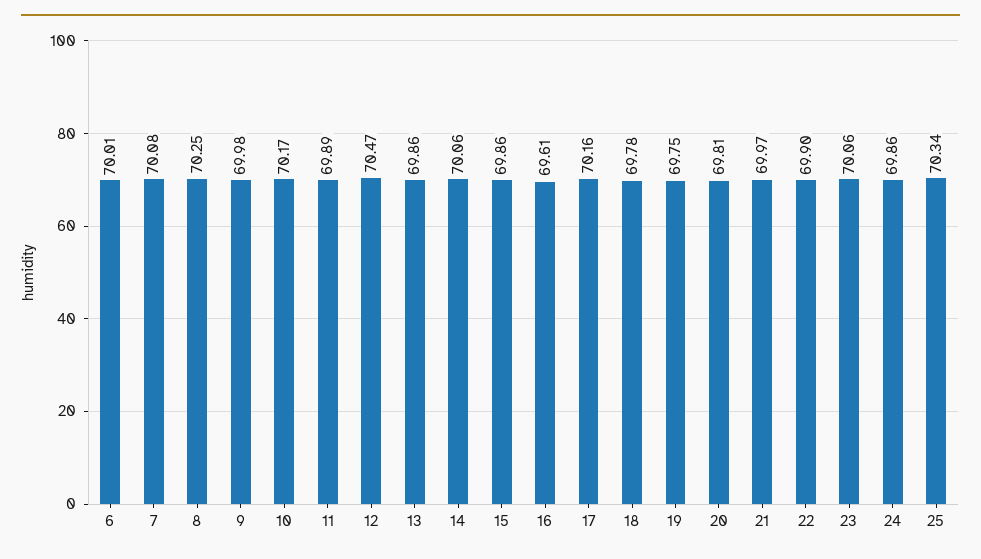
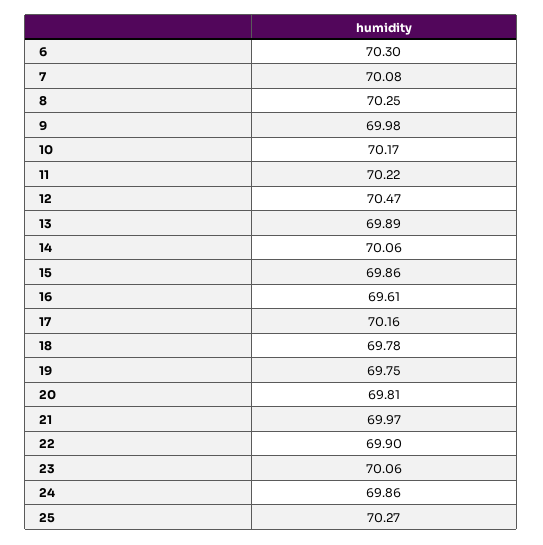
6: 70.01 -> 70.3
11: 69.89 -> 70.22
13: 69.86 -> 69.89
25: 70.34 -> 70.27

